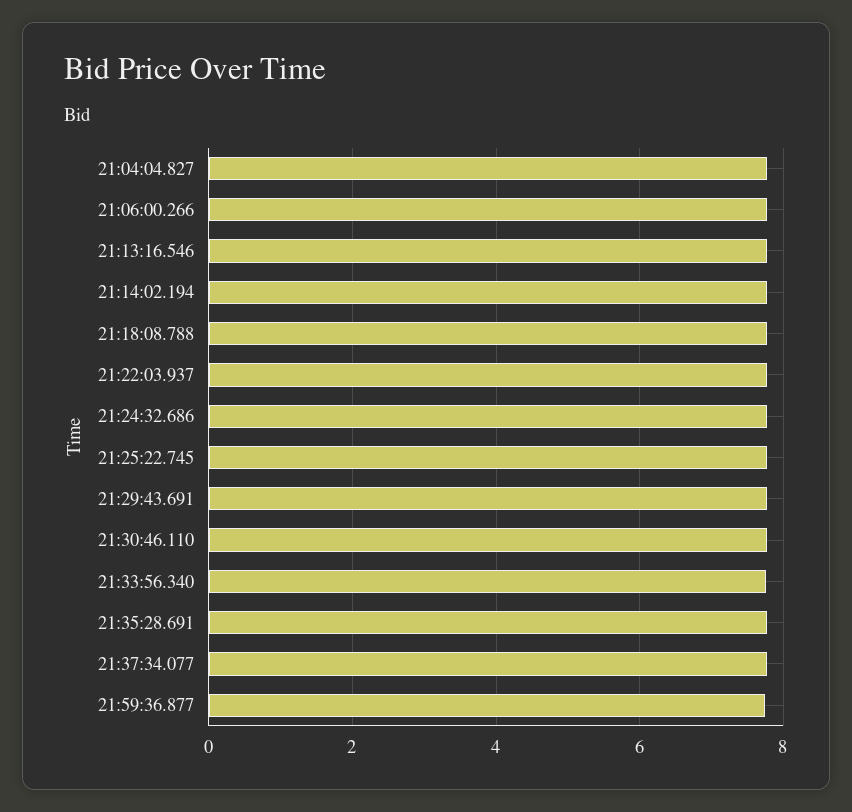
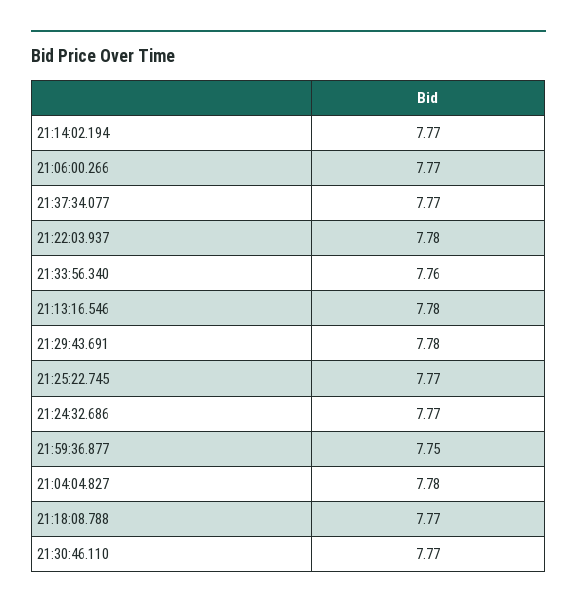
21:35:28.691: 7.8 -> none

